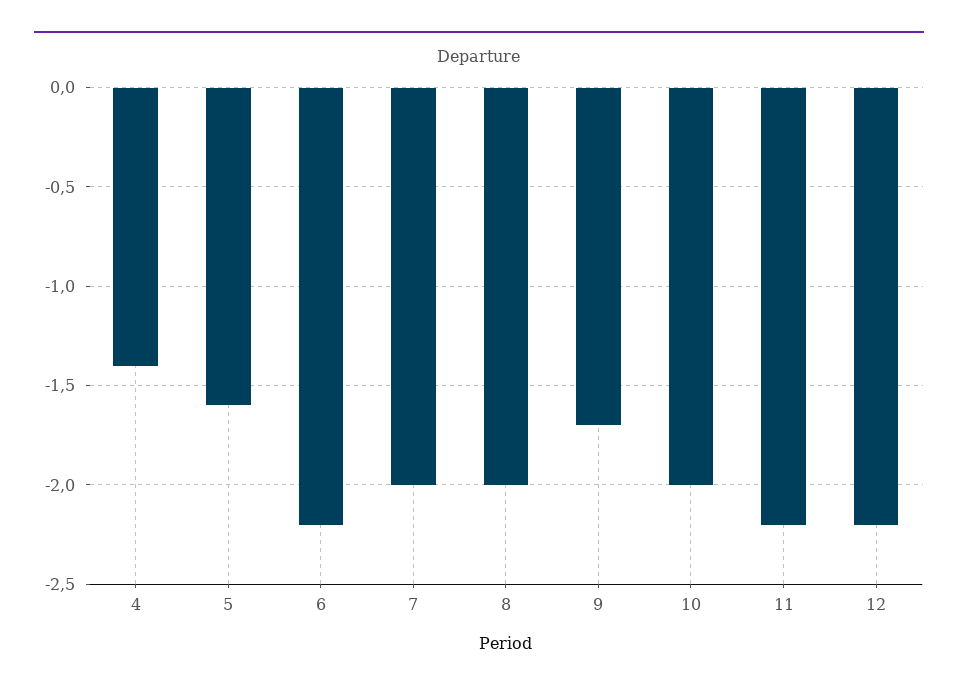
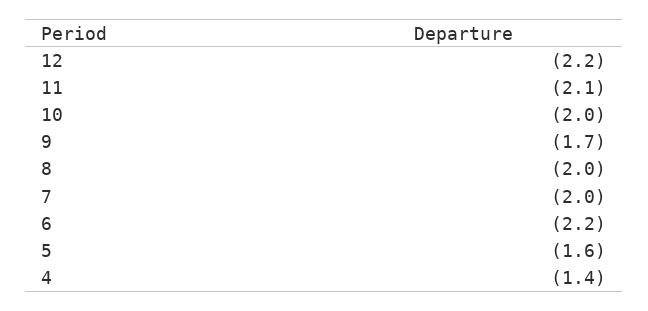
11: -2.2 -> -2.1

